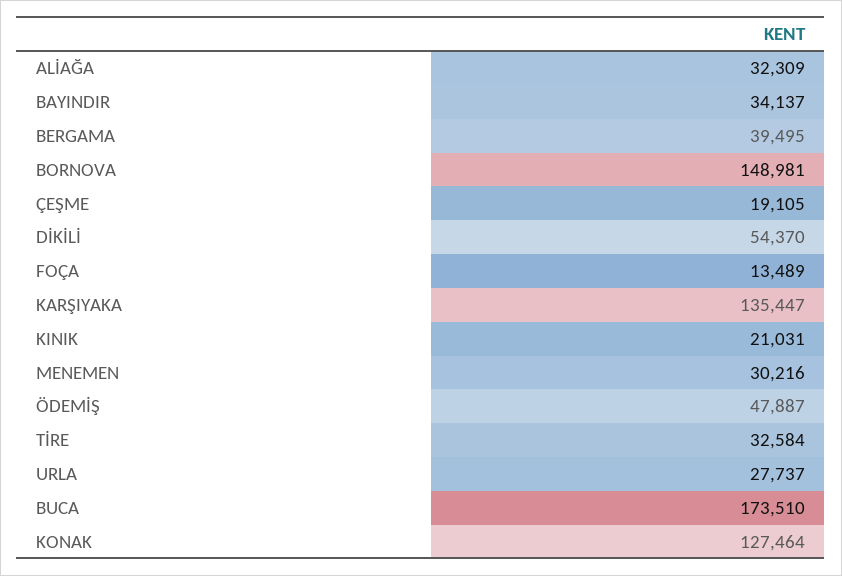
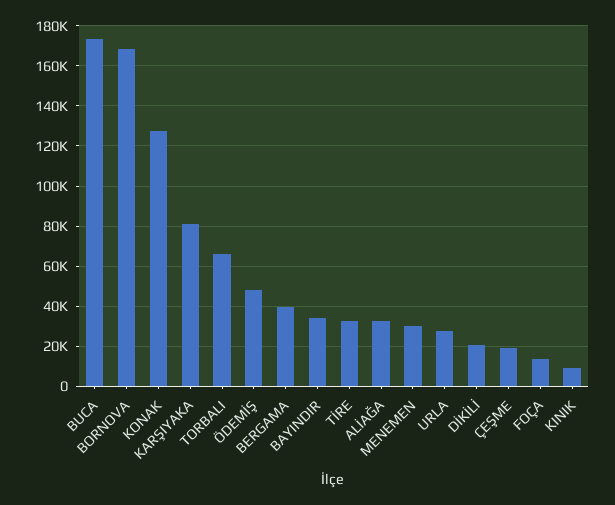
BORNOVA: 148981 -> 170000
DİKİLİ: 54370 -> 20000
KARŞIYAKA: 135447 -> 80000
KINIK: 21031 -> 10000
TORBALI: none -> 65000

